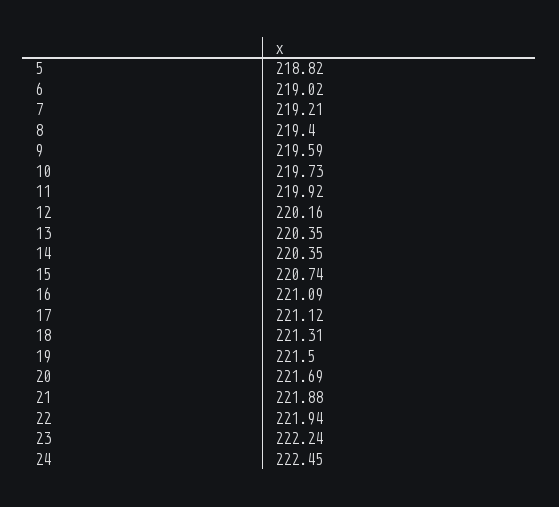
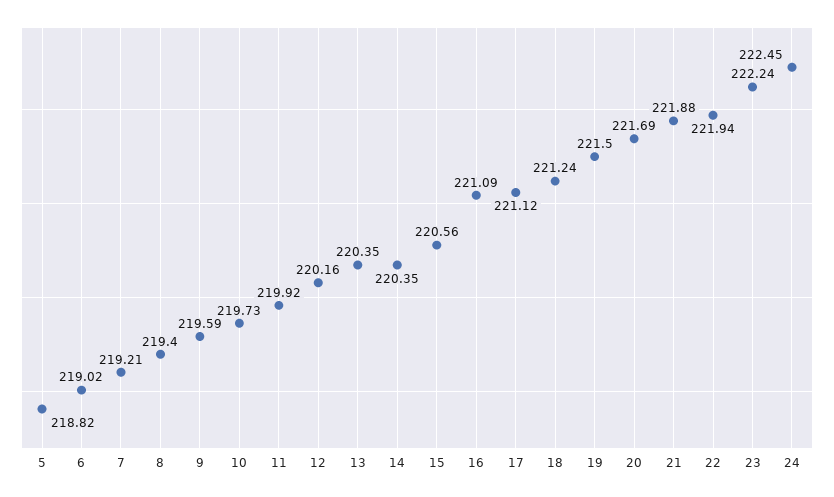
15: 220.74 -> 220.56
18: 221.31 -> 221.24

